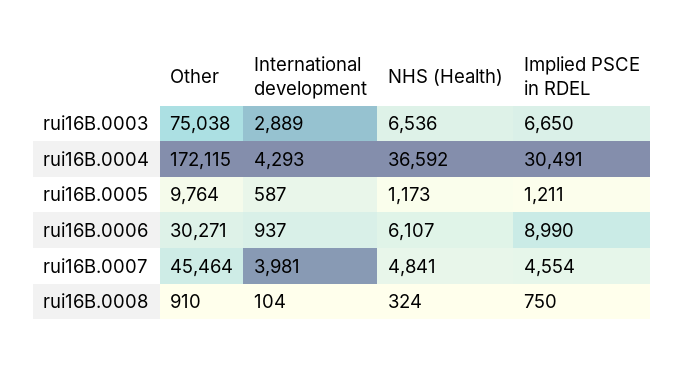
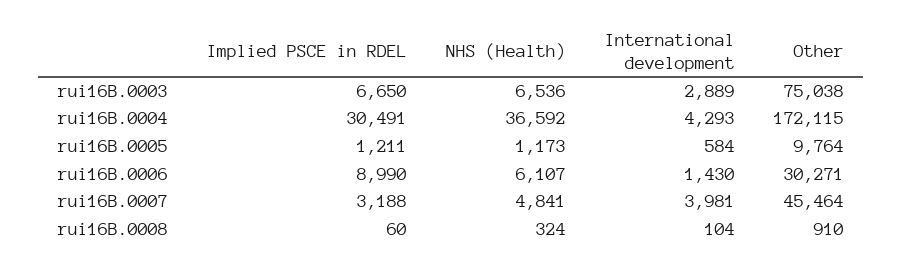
International development, rui16B.0005: 587 -> 584
International development, rui16B.0006: 937 -> 1430
Implied PSCE in RDEL, rui16B.0007: 4554 -> 3188
Implied PSCE in RDEL, rui16B.0008: 750 -> 60

